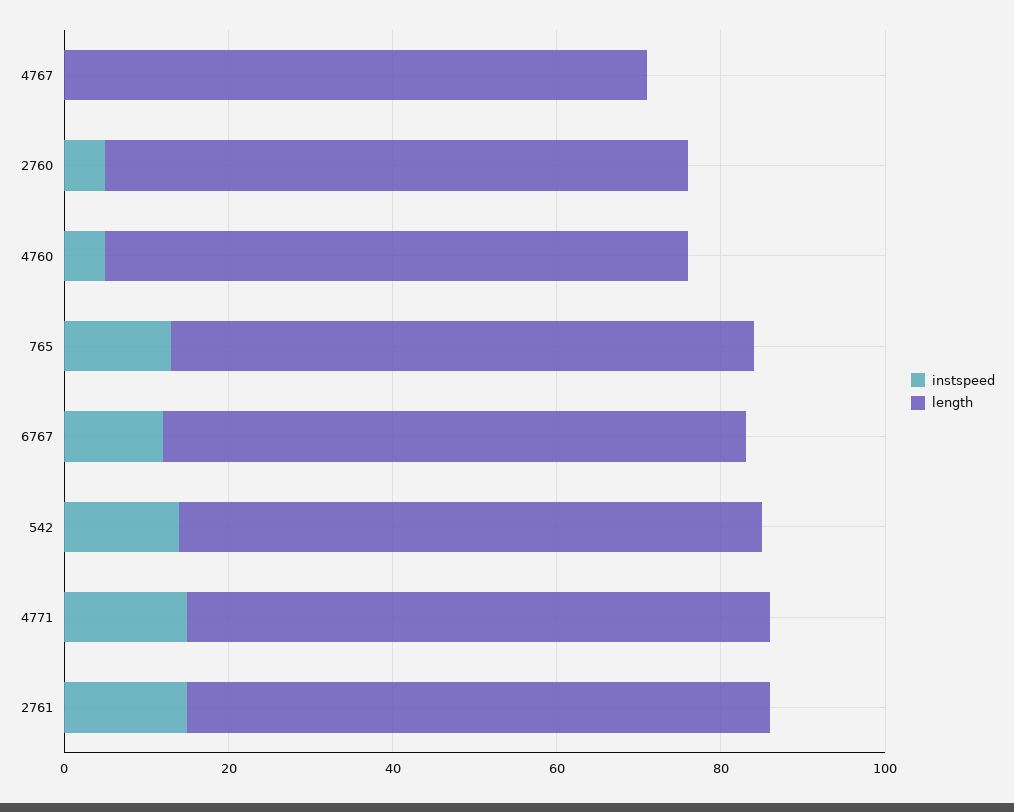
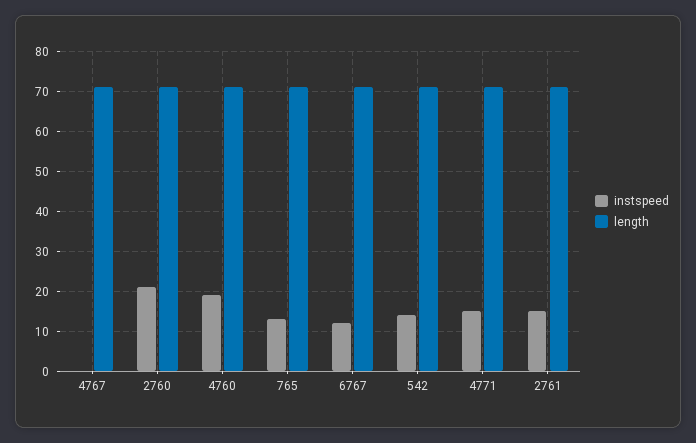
instspeed, 2760: 5 -> 20
instspeed, 4760: 5 -> 20

